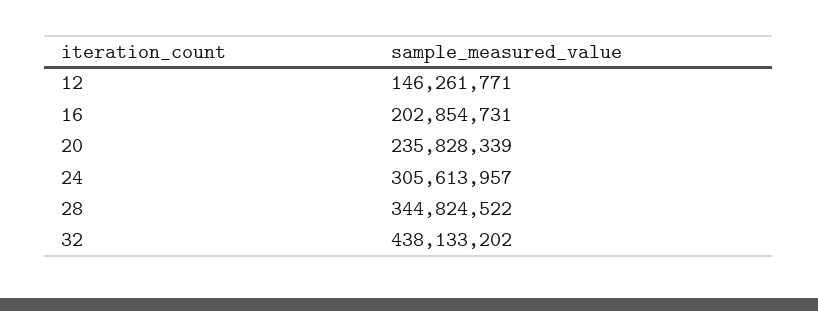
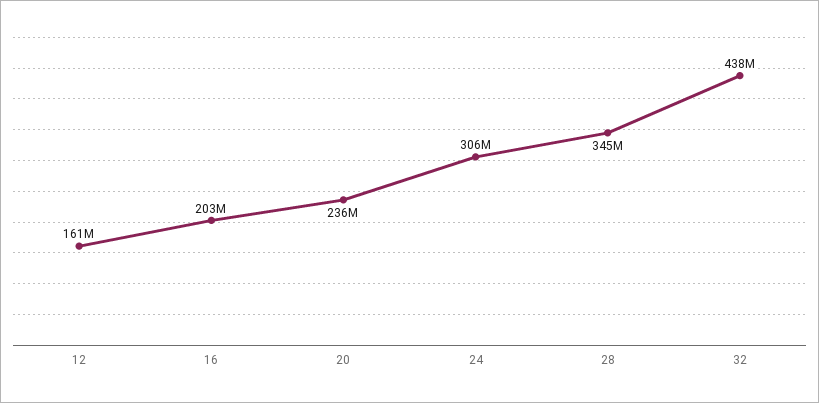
12: 146261771 -> 161000000

